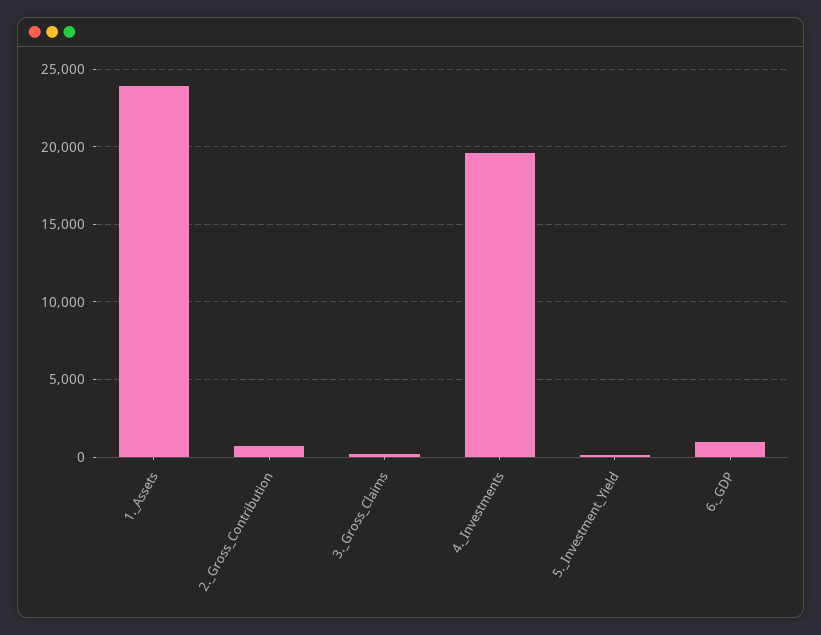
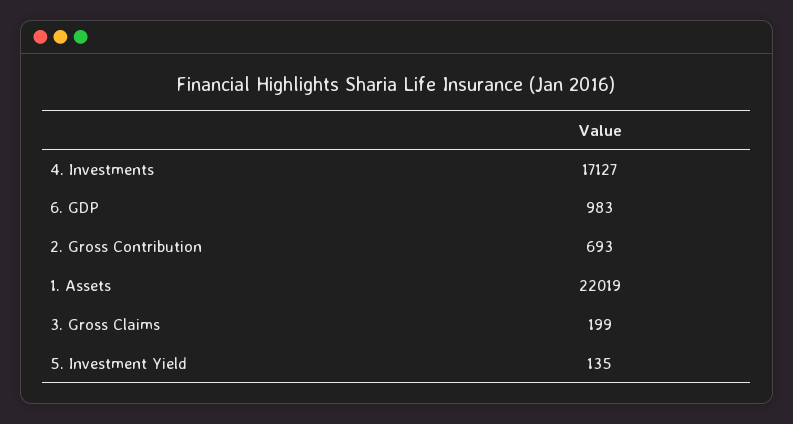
1._Assets: 24000 -> 22019
4._Investments: 19500 -> 17127

